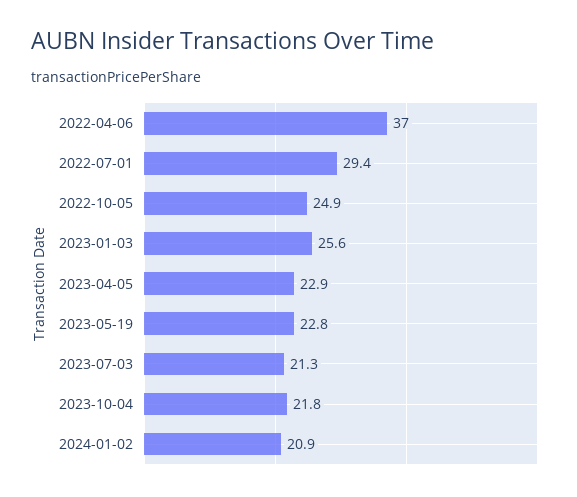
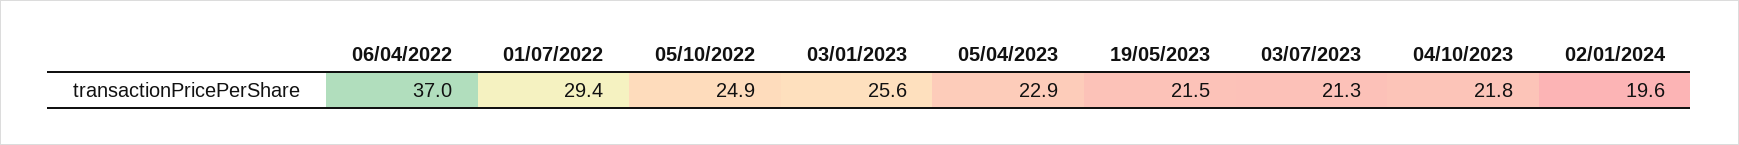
2023-05-19: 22.8 -> 21.5
2024-01-02: 20.9 -> 19.6

